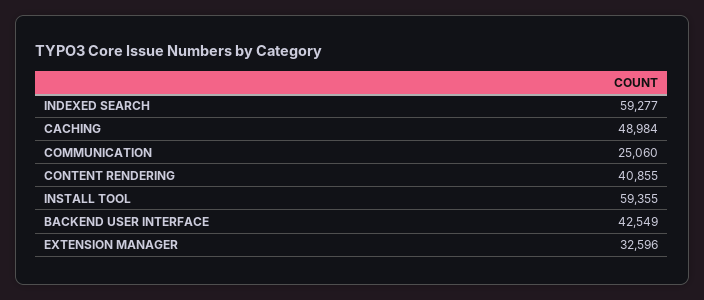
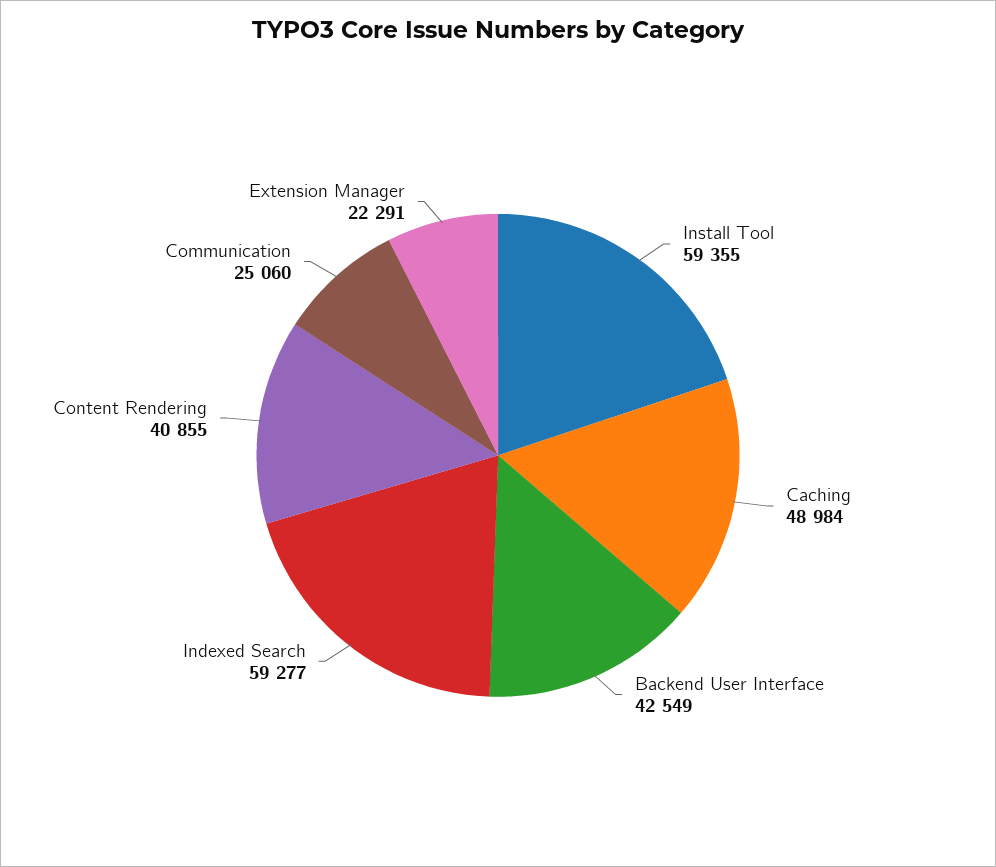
EXTENSION MANAGER: 32596 -> 22291

